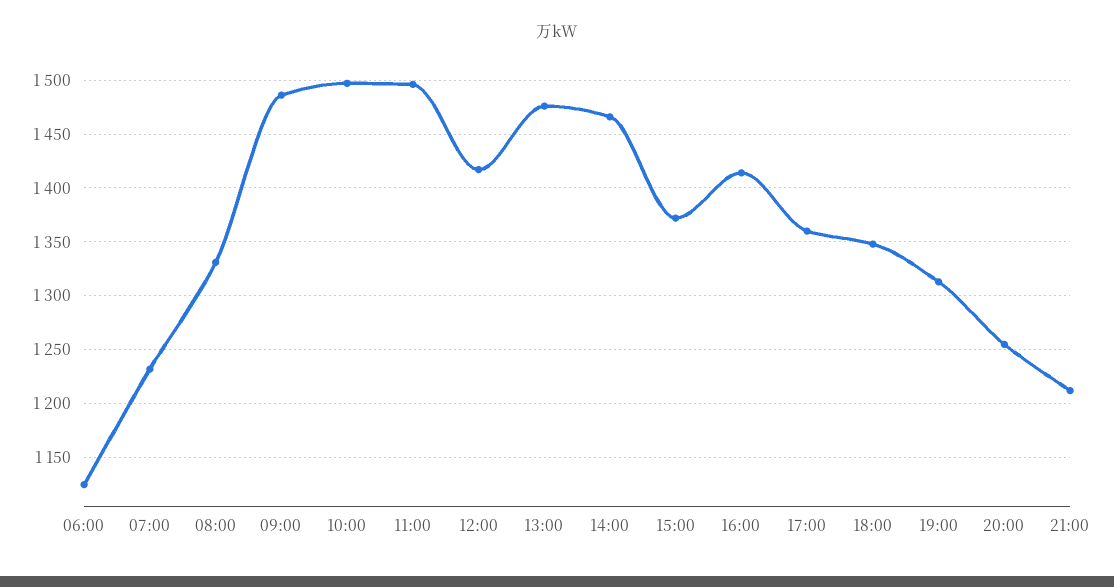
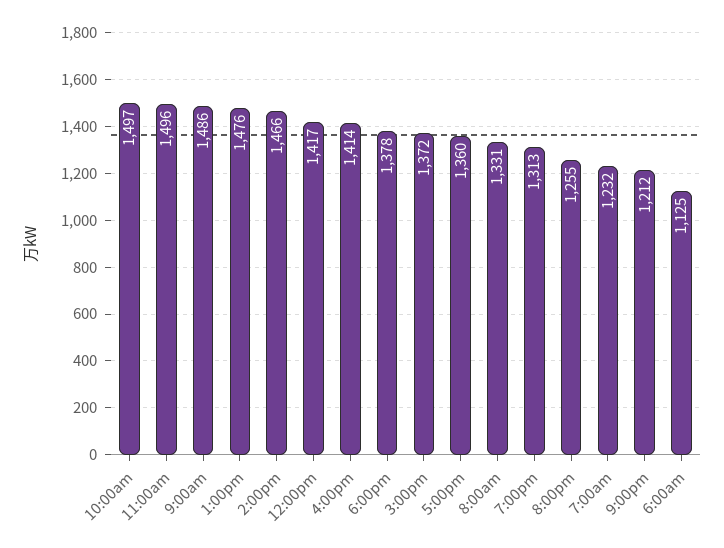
18:00: 1350 -> 1378

